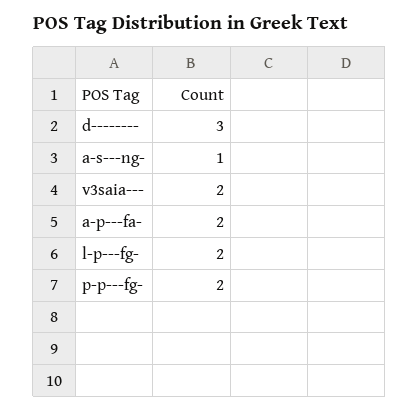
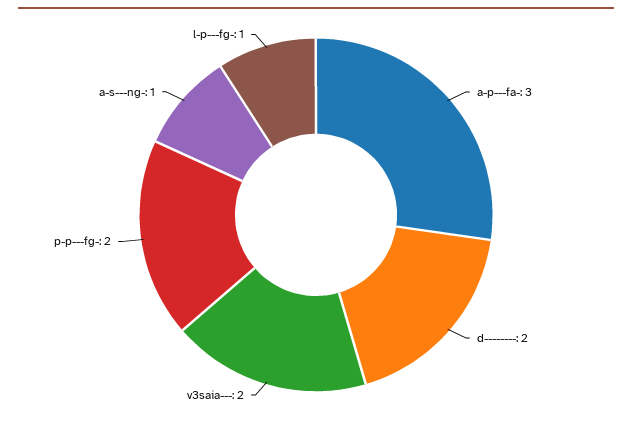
d--------: 3 -> 2
a-p---fa-: 2 -> 3
l-p---fg-: 2 -> 1

